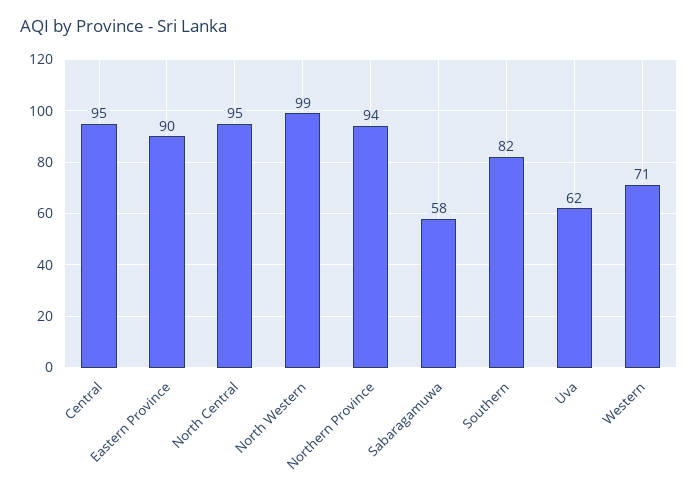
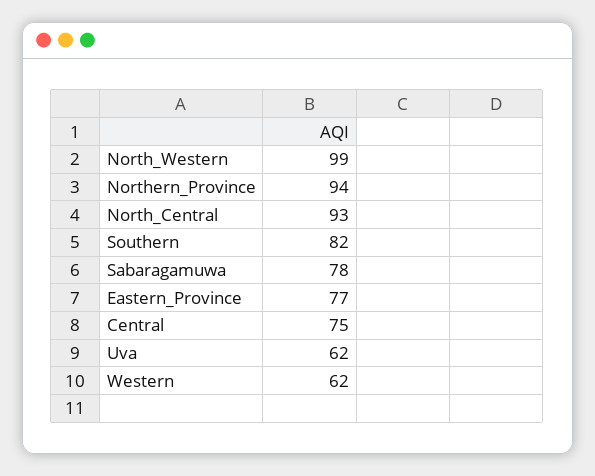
Central: 95 -> 75
Eastern Province: 90 -> 77
North Central: 95 -> 93
Sabaragamuwa: 58 -> 78
Western: 71 -> 62

